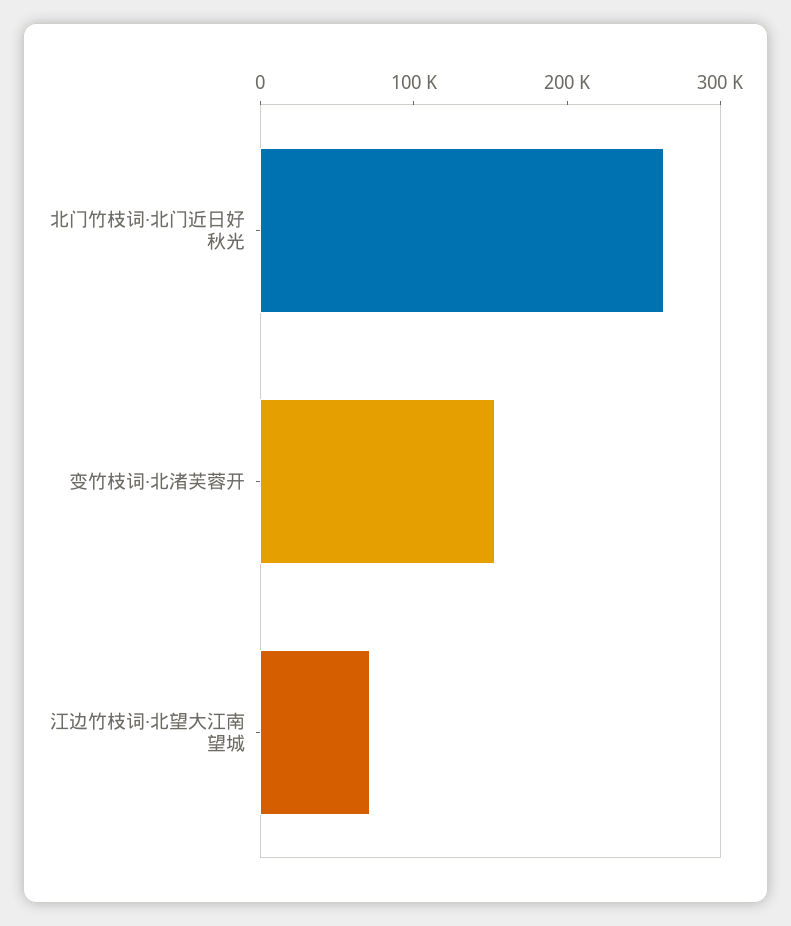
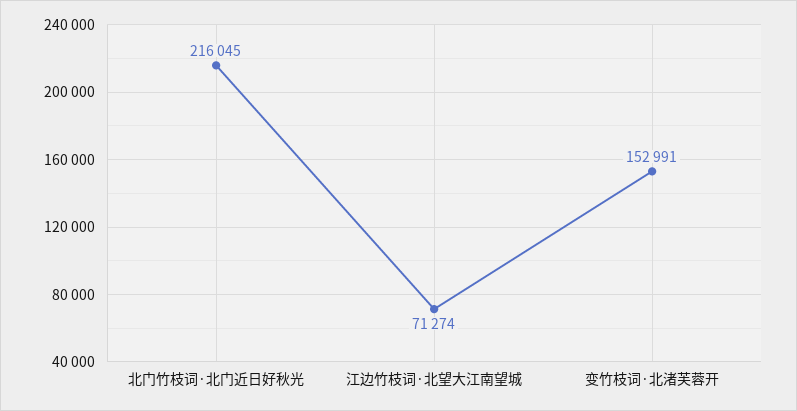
北门竹枝词·北门近日好秋光: 260000 -> 216045

